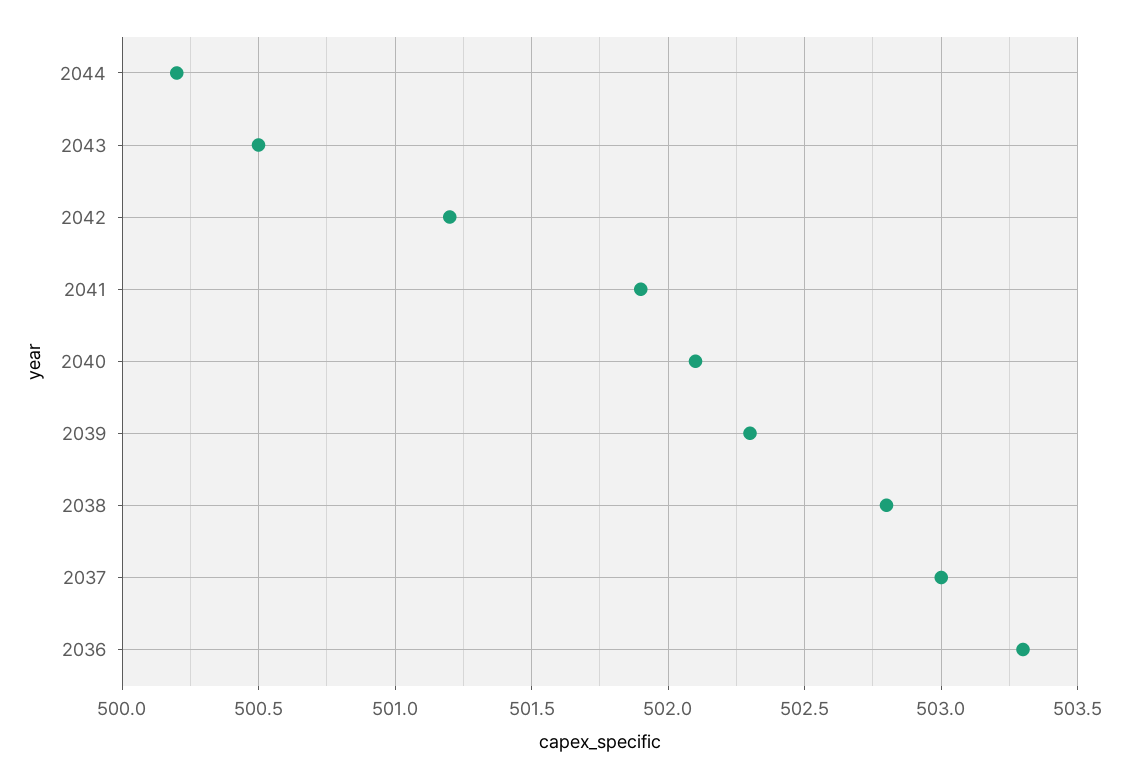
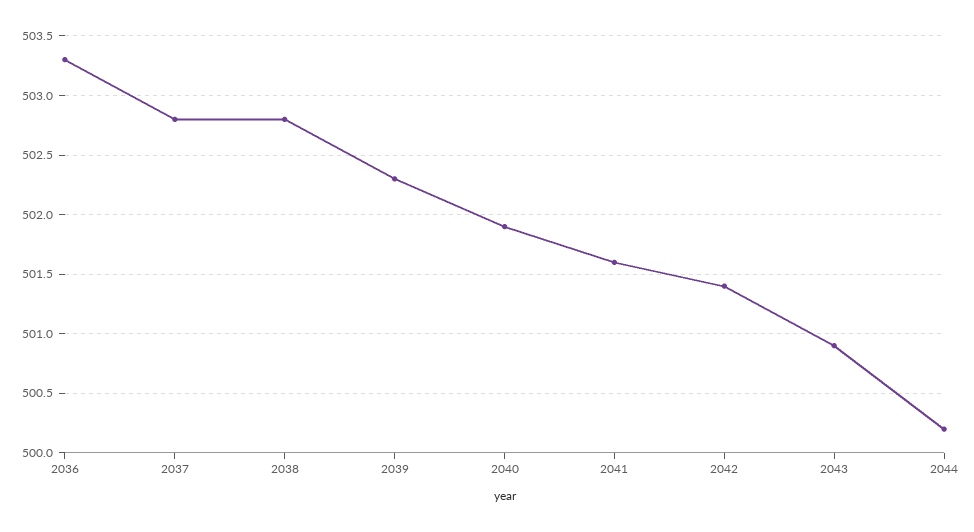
2043: 500.5 -> 500.9
2042: 501.2 -> 501.4
2041: 501.9 -> 501.6
2040: 502.1 -> 501.9
2037: 503 -> 502.8

